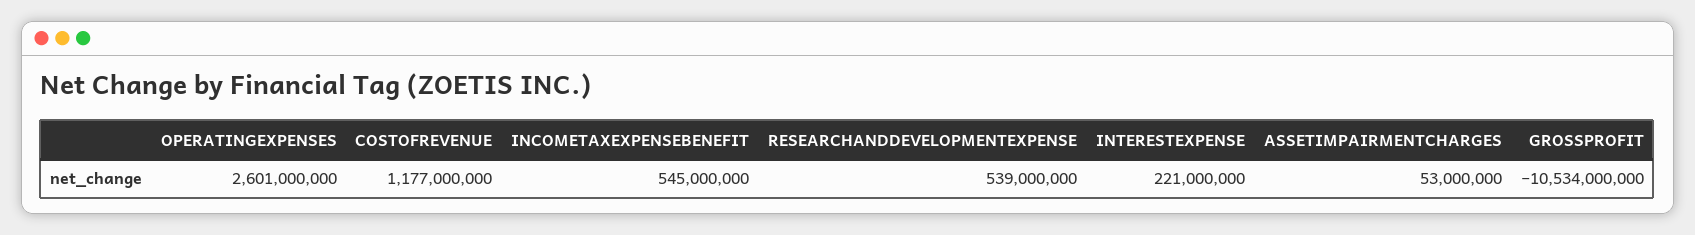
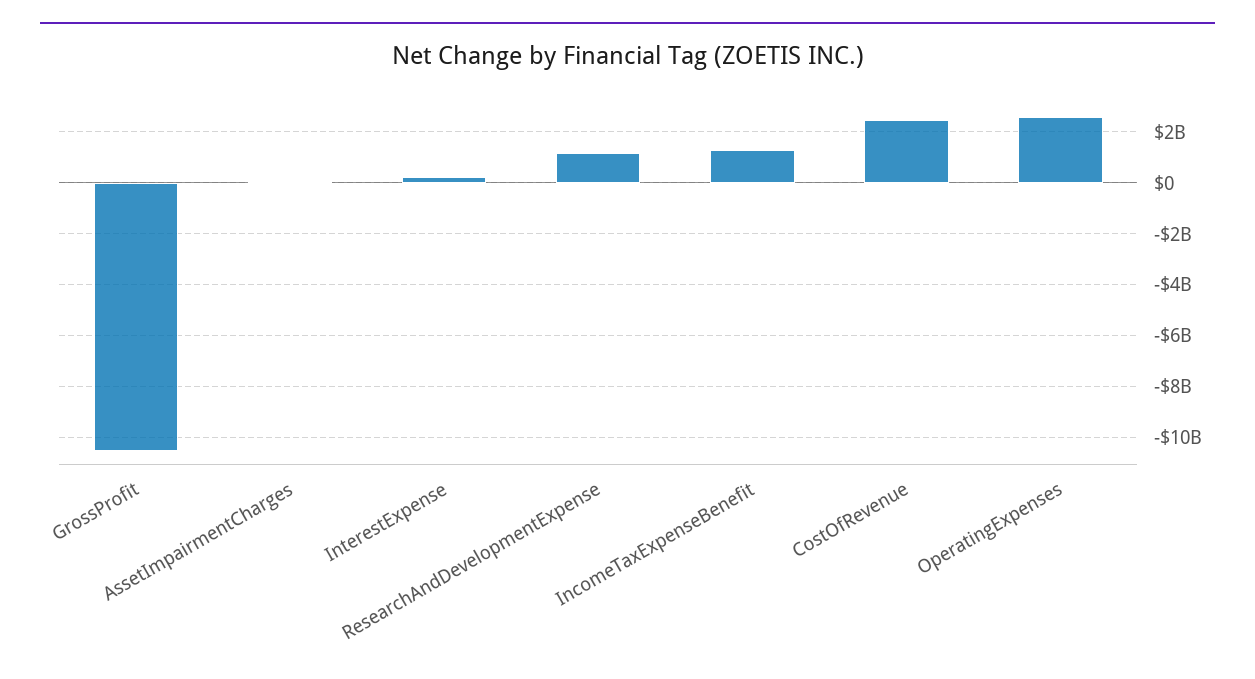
COSTOFREVENUE: 1177000000 -> 2500000000
INCOMETAXEXPENSEBENEFIT: 545000000 -> 1250000000
RESEARCHANDDEVELOPMENTEXPENSE: 539000000 -> 1250000000

